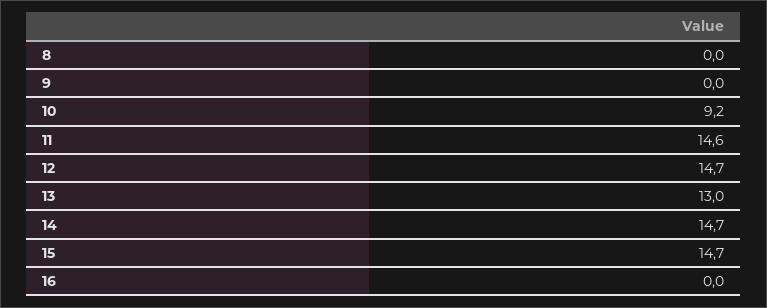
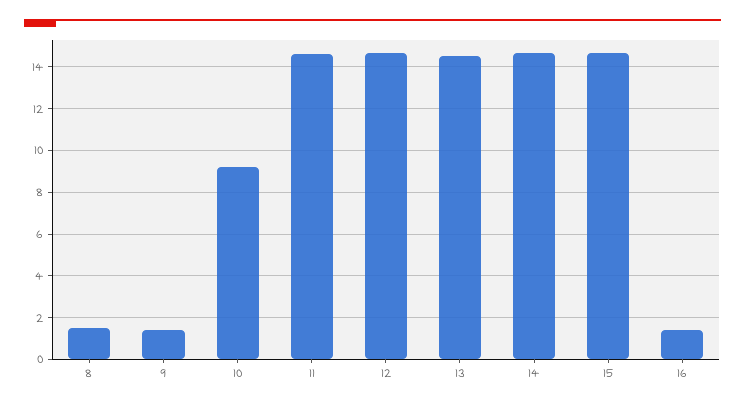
8: 0 -> 1.5
9: 0 -> 1.5
13: 13 -> 14.5
16: 0 -> 1.5

